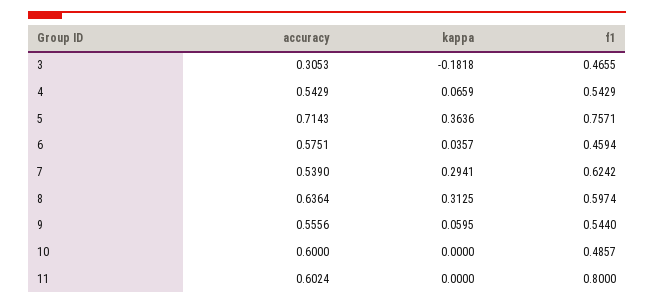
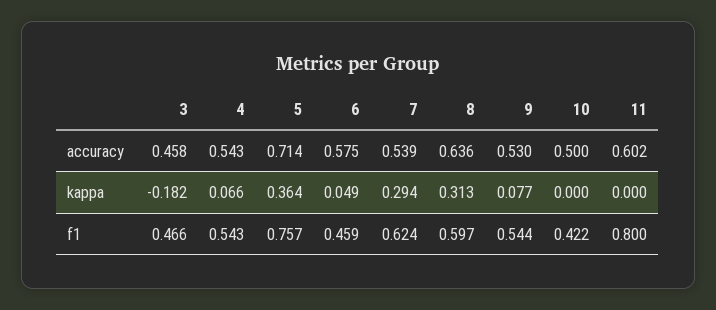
accuracy, 3: 0.3053 -> 0.458
kappa, 6: 0.0357 -> 0.049
accuracy, 9: 0.5556 -> 0.53
kappa, 9: 0.0595 -> 0.077
accuracy, 10: 0.6 -> 0.5
f1, 10: 0.4857 -> 0.422

